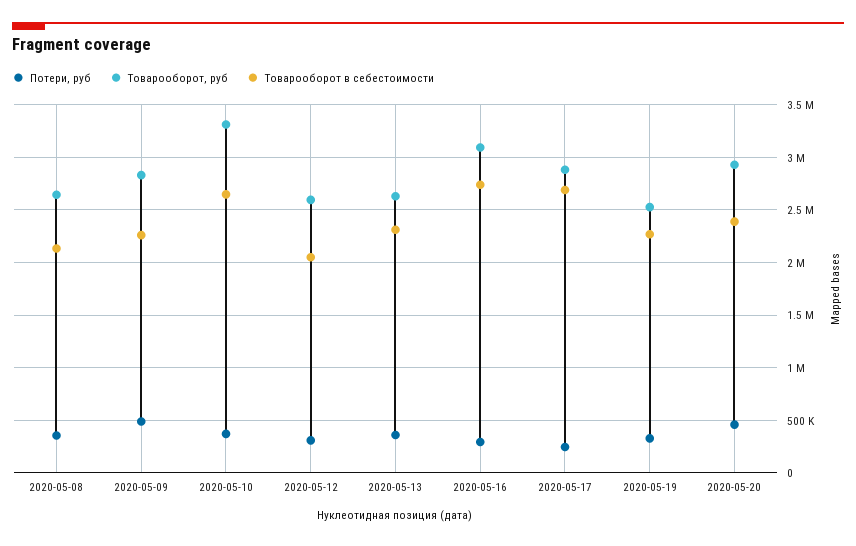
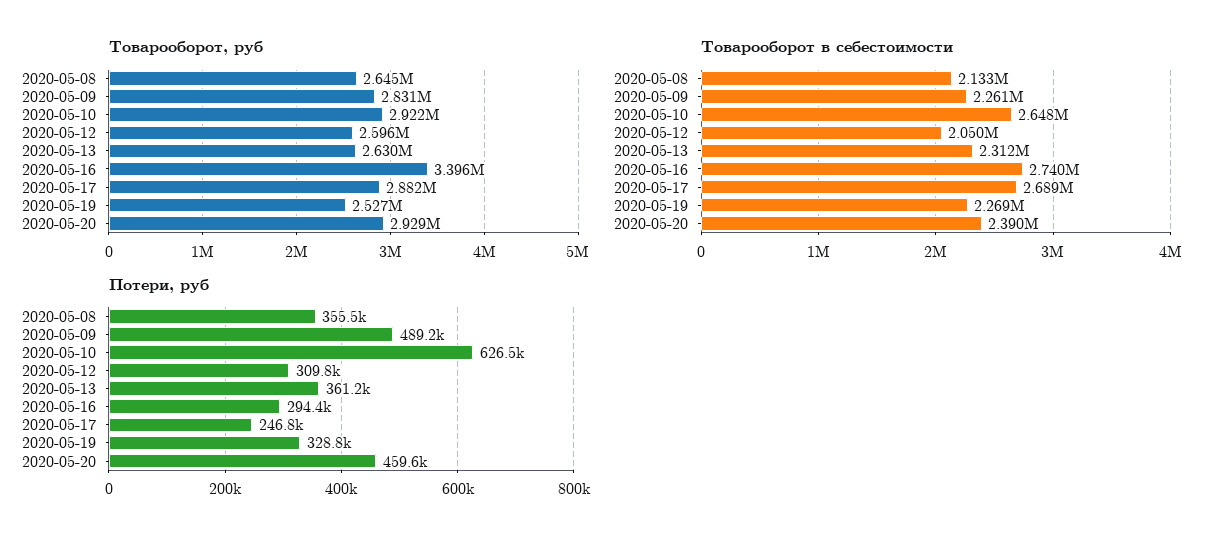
Потери, руб, 2020-05-10: 400000 -> 626500
Товарооборот, руб, 2020-05-10: 3300000 -> 2922000
Товарооборот, руб, 2020-05-16: 3100000 -> 3396000

